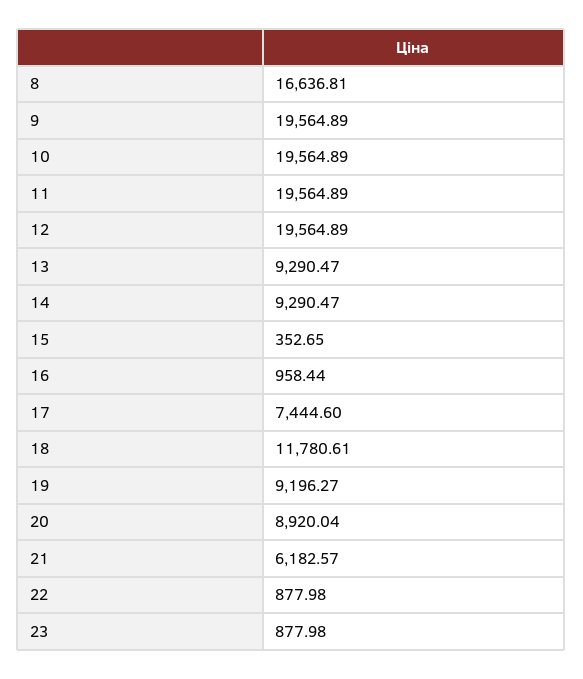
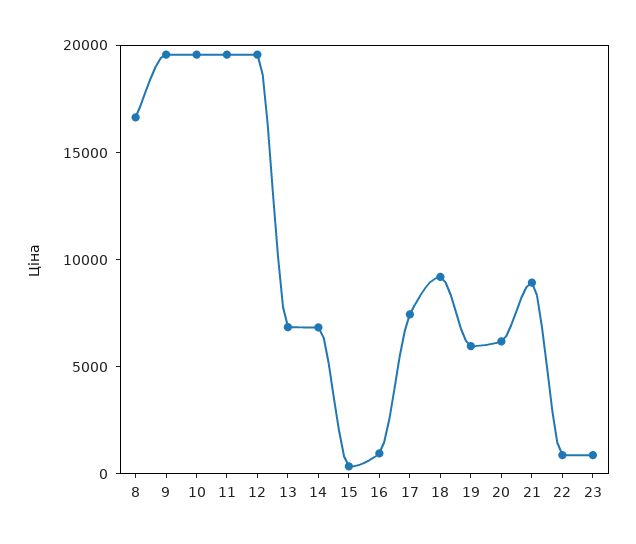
13: 9290.47 -> 7000
14: 9290.47 -> 7000
18: 11780.61 -> 9000
19: 9196.27 -> 6000
20: 8920.04 -> 6000
21: 6182.57 -> 9000

